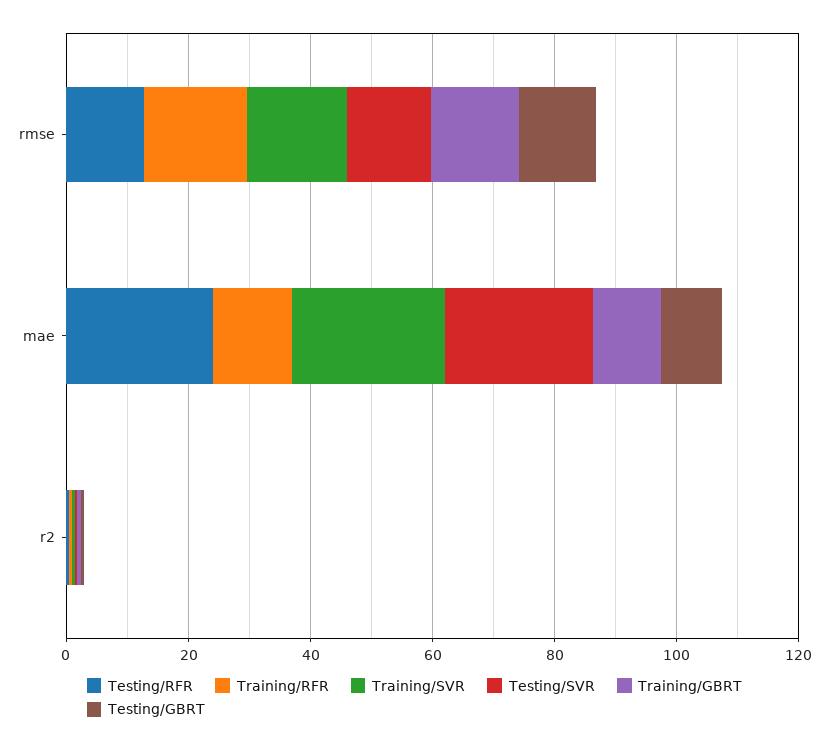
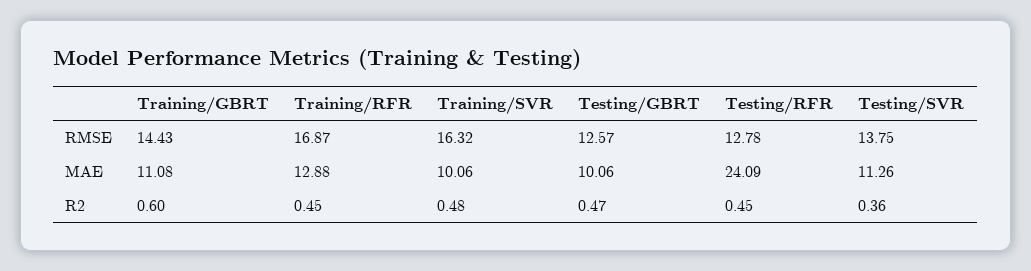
Training/SVR, mae: 25 -> 10.06
Testing/SVR, mae: 25 -> 11.26

